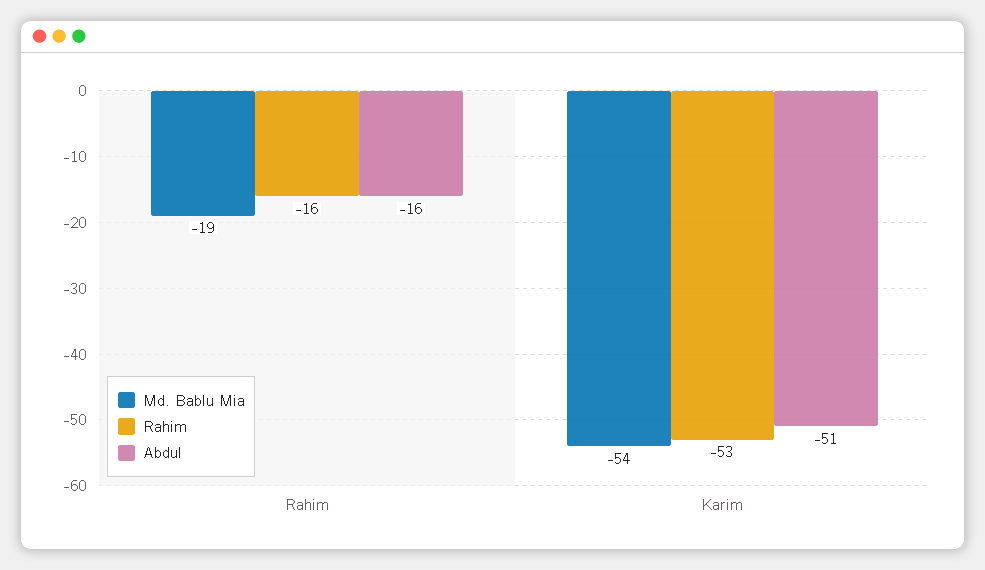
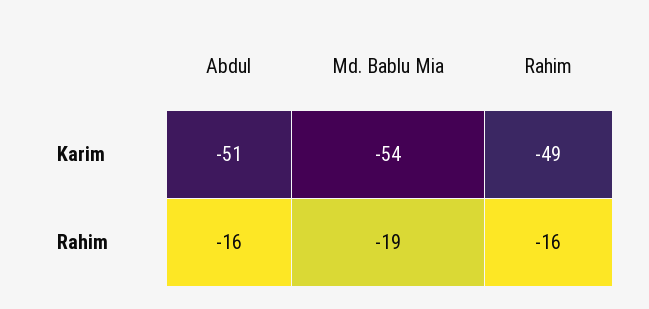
Rahim, Karim: -53 -> -49

